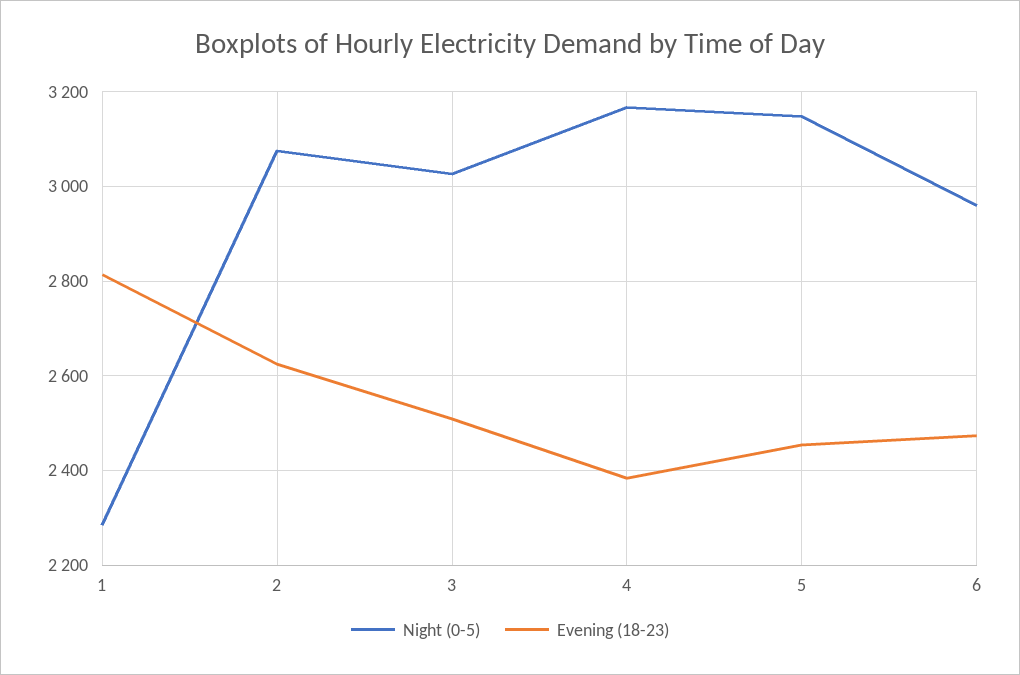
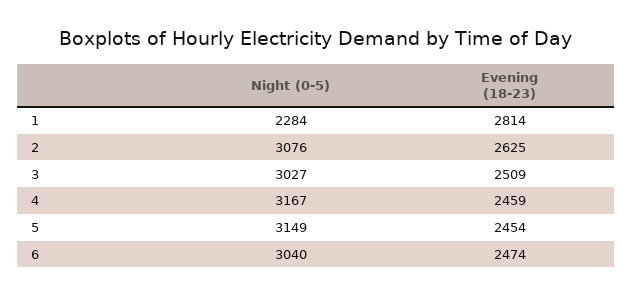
Evening (18-23), 4: 2380 -> 2459
Night (0-5), 6: 2960 -> 3040

